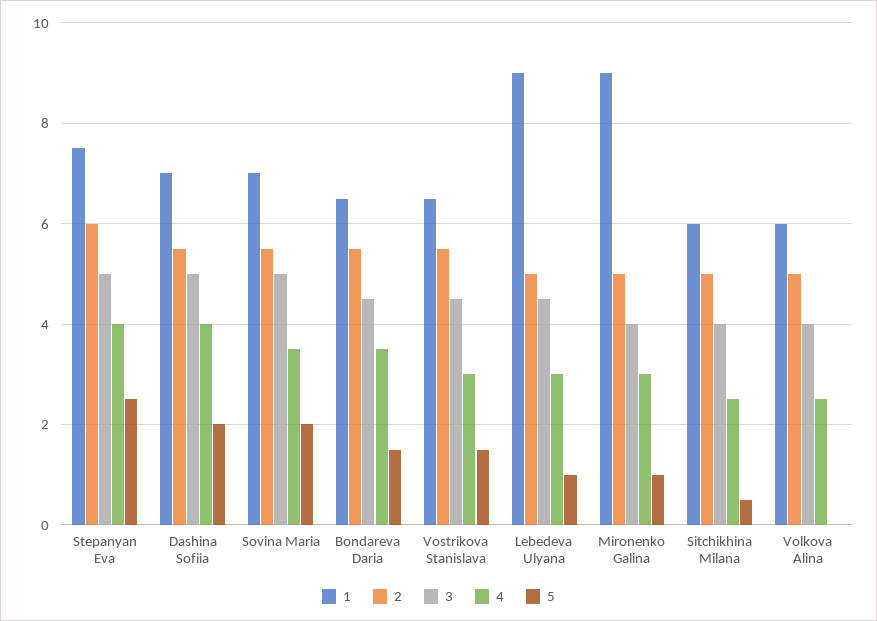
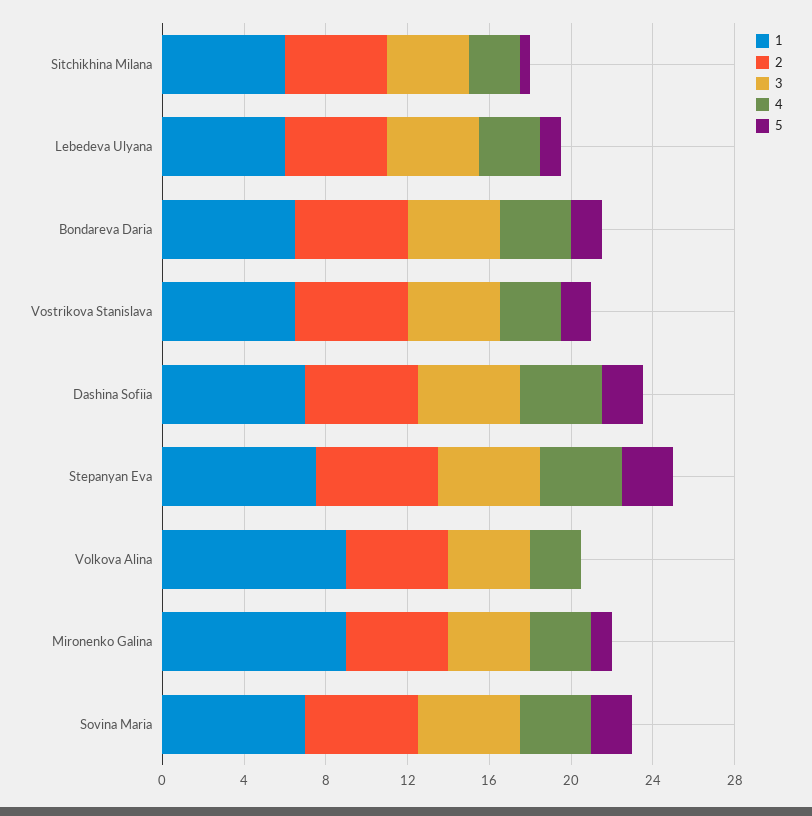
1, Lebedeva Ulyana: 9 -> 6
1, Volkova Alina: 6 -> 9

